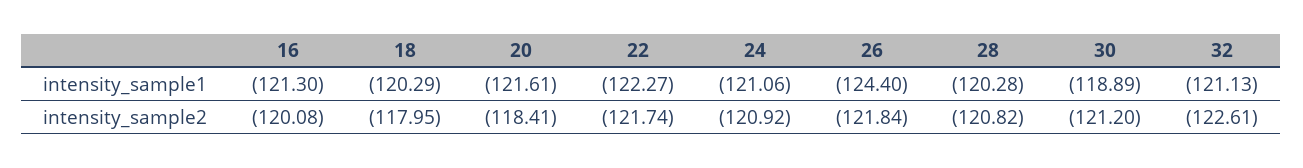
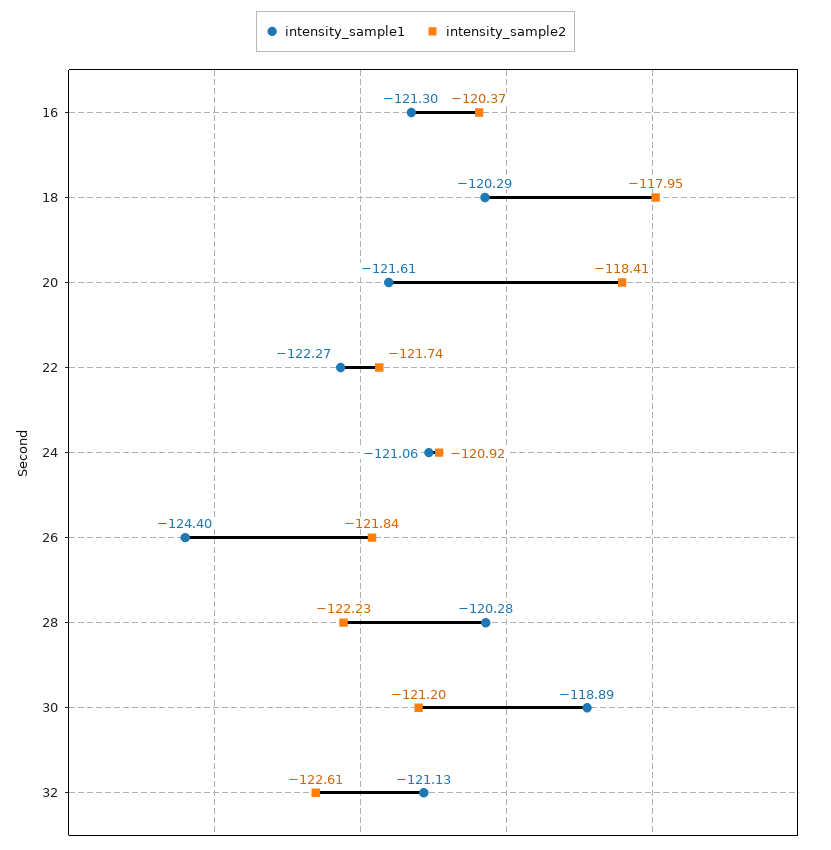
intensity_sample2, 16: -120.08 -> -120.37
intensity_sample2, 28: -120.82 -> -122.23

